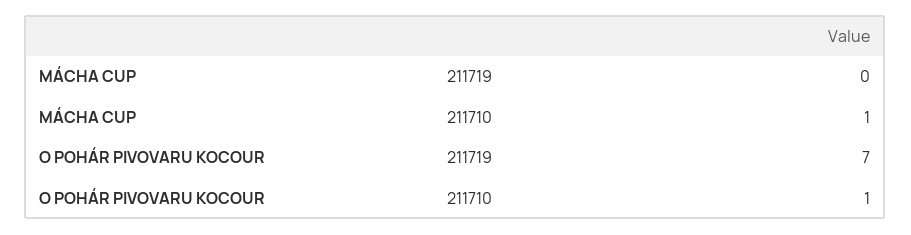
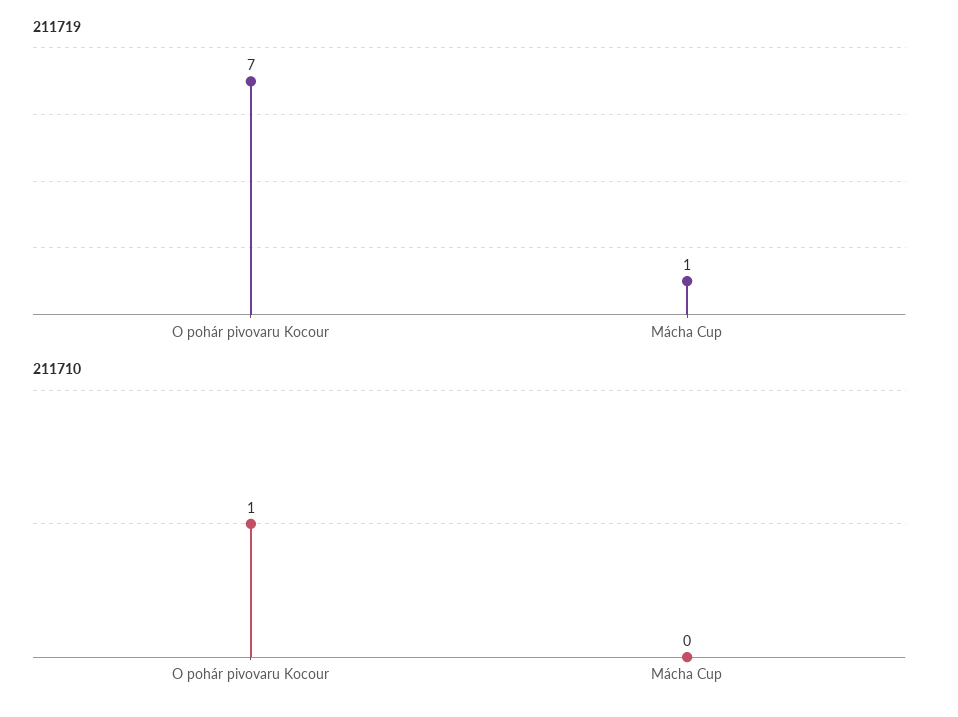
211719, MÁCHA CUP: 0 -> 1
211710, MÁCHA CUP: 1 -> 0

